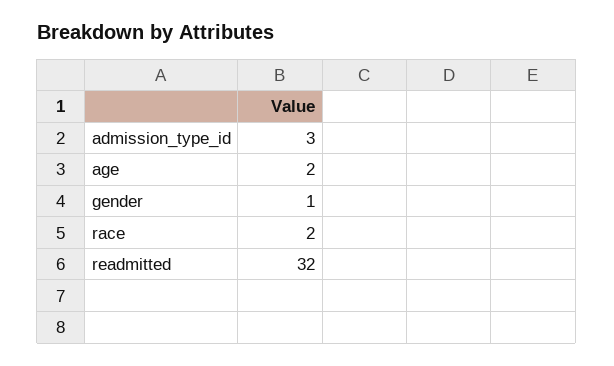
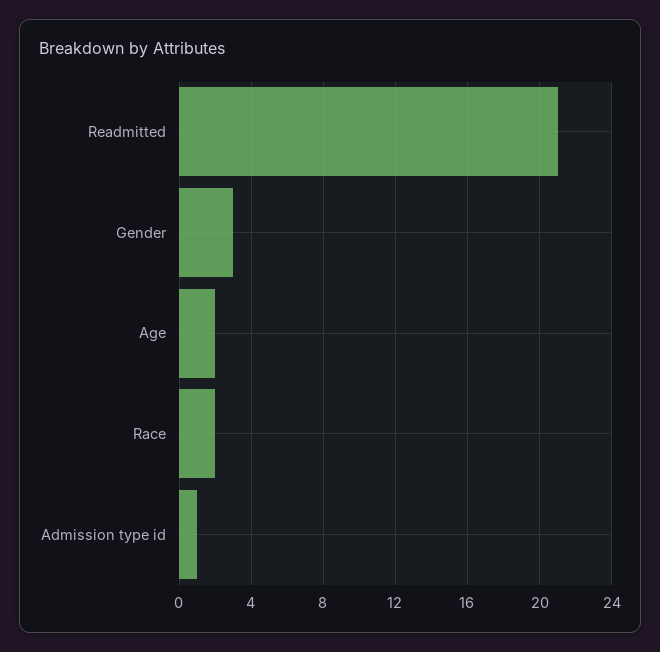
admission_type_id: 3 -> 1
gender: 1 -> 3
readmitted: 32 -> 21

